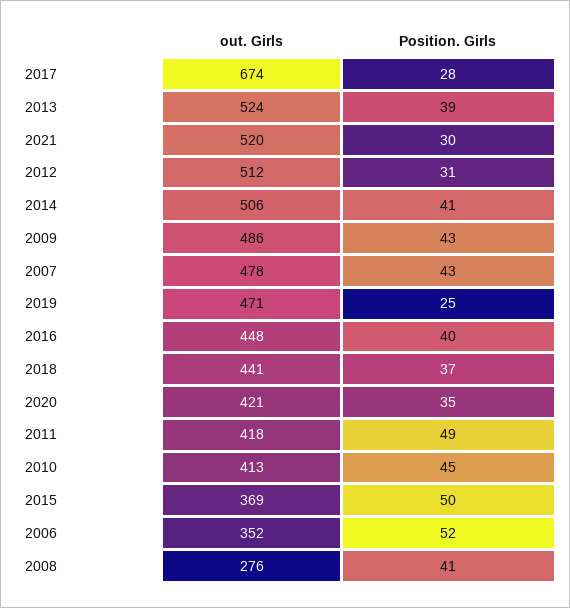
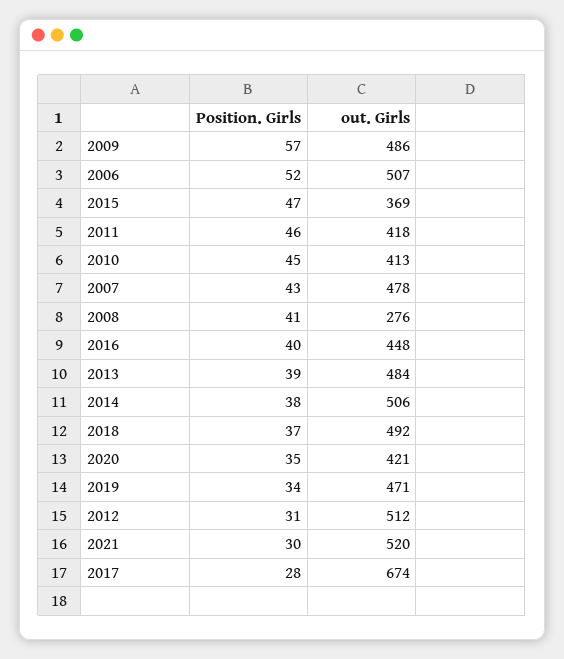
out. Girls, 2013: 524 -> 484
Position. Girls, 2014: 41 -> 38
Position. Girls, 2009: 43 -> 57
Position. Girls, 2019: 25 -> 34
out. Girls, 2018: 441 -> 492
Position. Girls, 2011: 49 -> 46
Position. Girls, 2015: 50 -> 47
out. Girls, 2006: 352 -> 507

